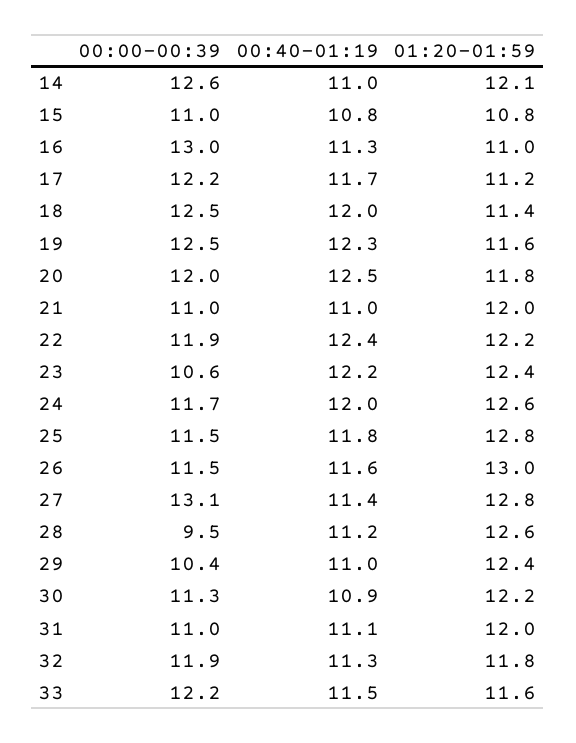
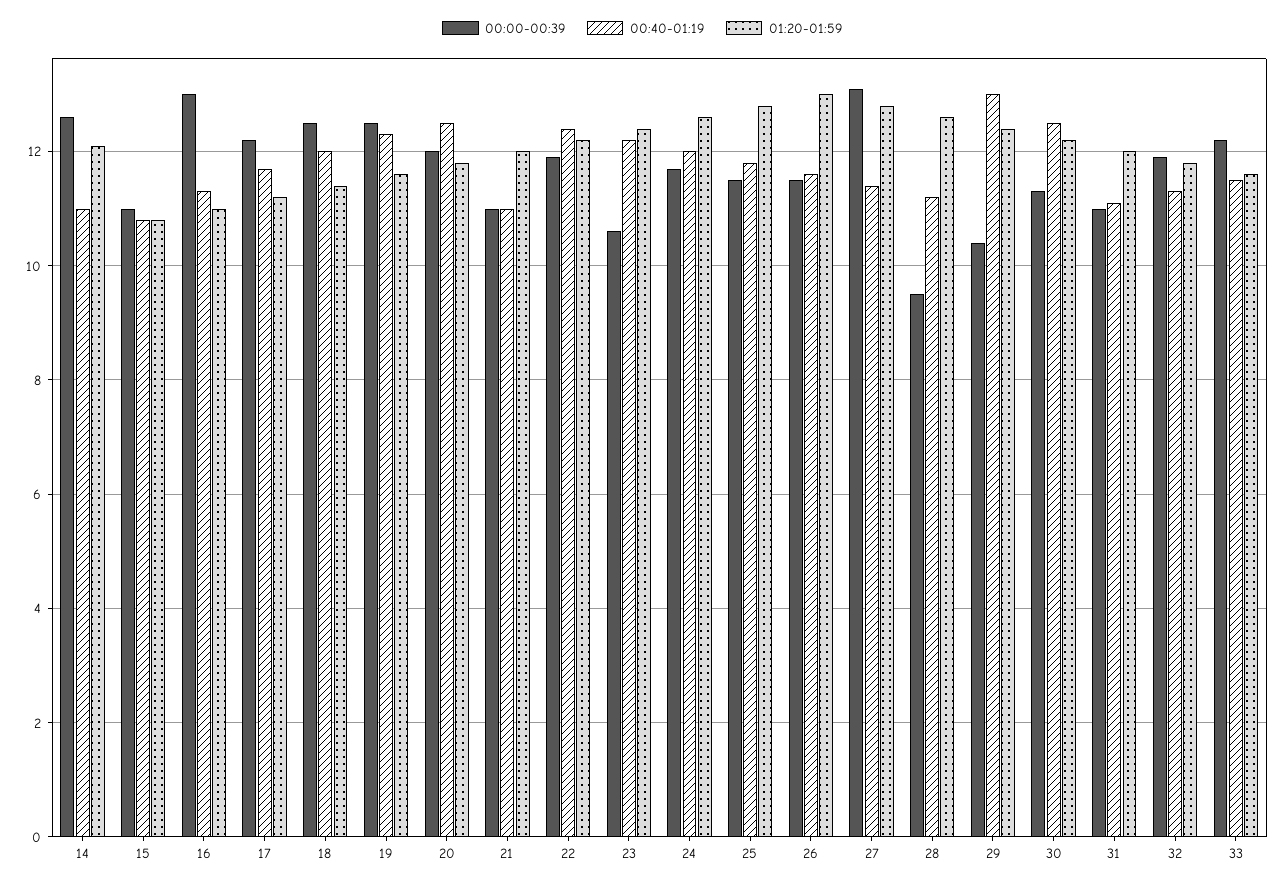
00:40-01:19, 29: 11 -> 13
00:40-01:19, 30: 10.9 -> 12.5

